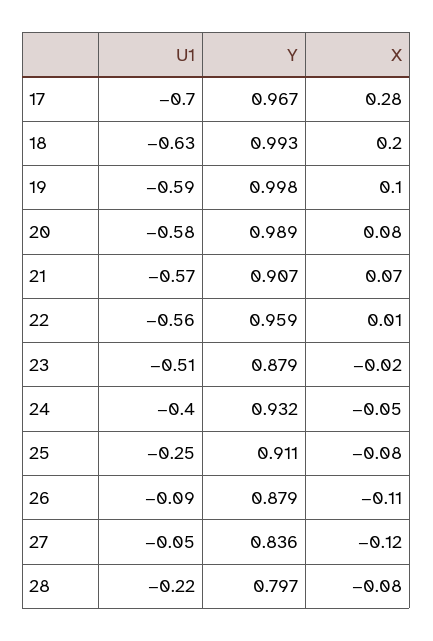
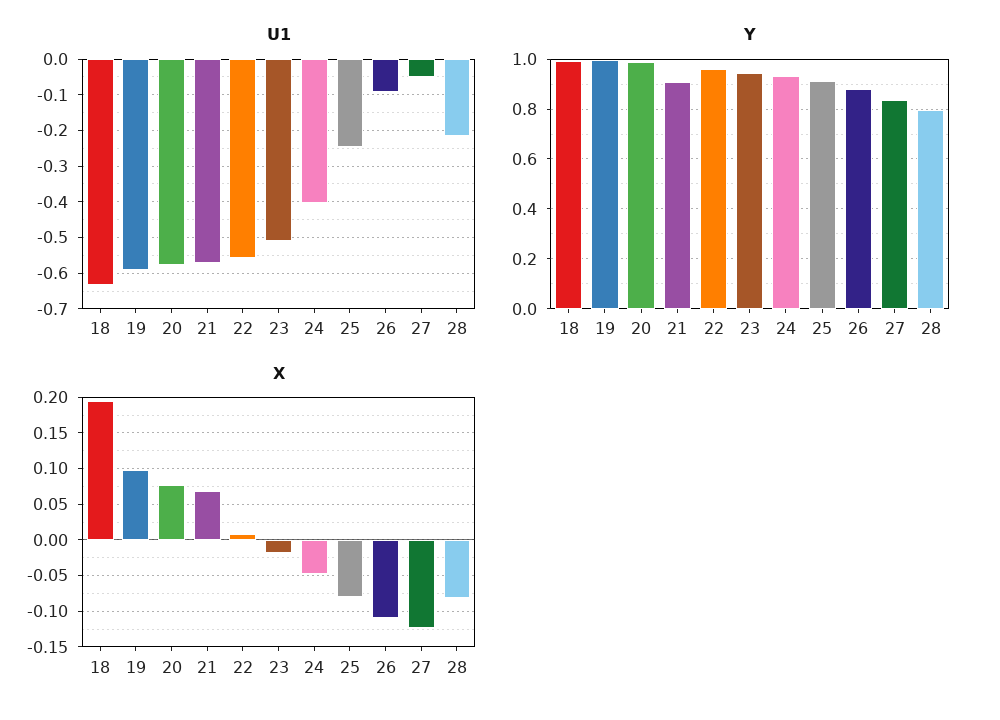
U1, 17: -0.7 -> none
Y, 17: 0.967 -> none
X, 17: 0.28 -> none
Y, 23: 0.879 -> 0.95

